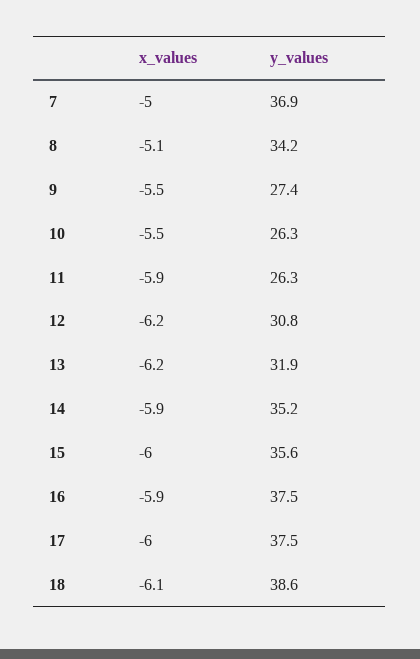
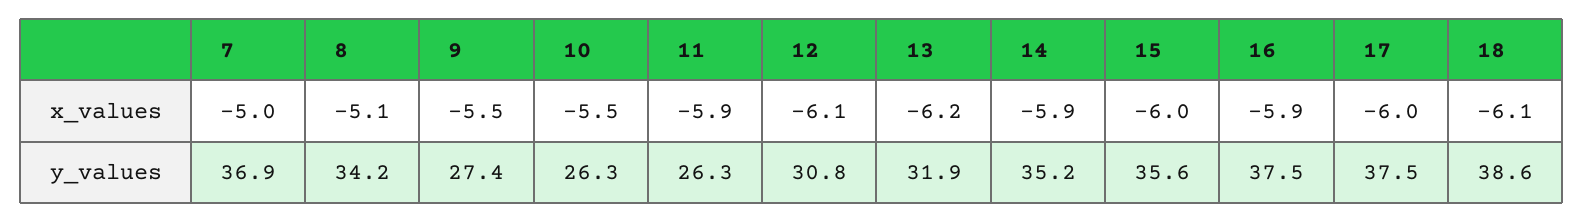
x_values, 12: -6.2 -> -6.1

